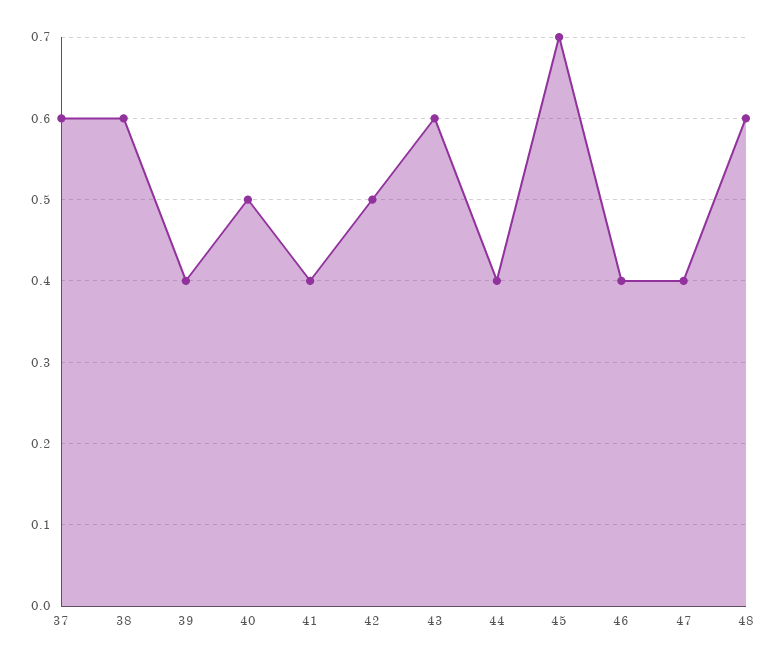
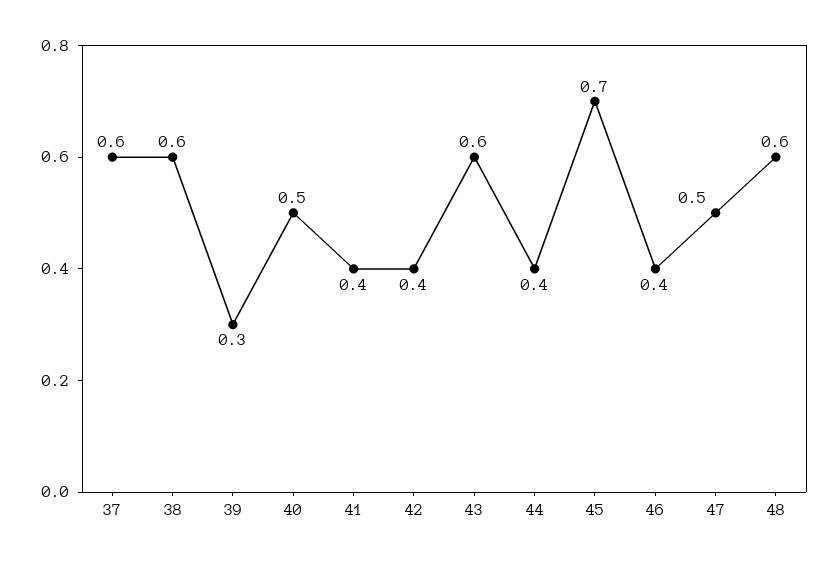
39: 0.4 -> 0.3
42: 0.5 -> 0.4
47: 0.4 -> 0.5

